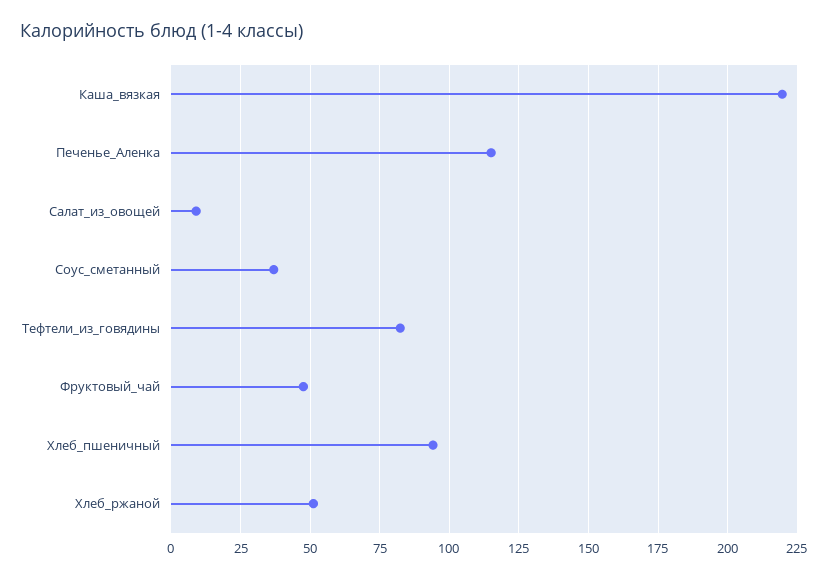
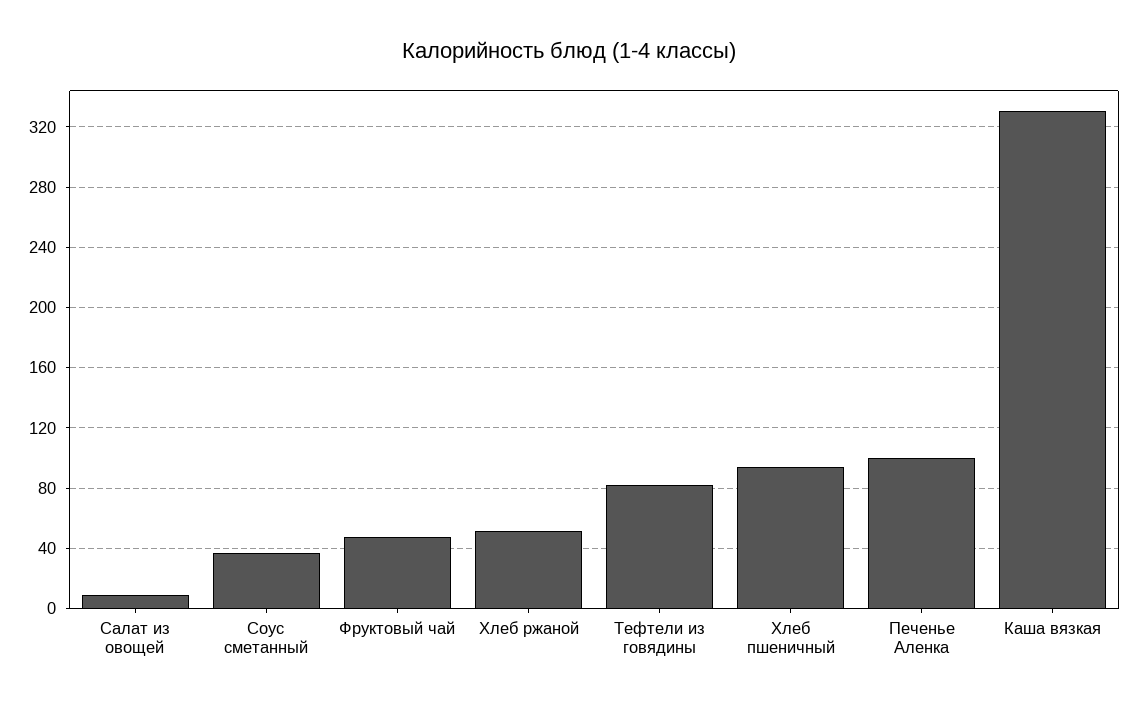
Каша_вязкая: 220 -> 330
Печенье_Аленка: 115 -> 100

